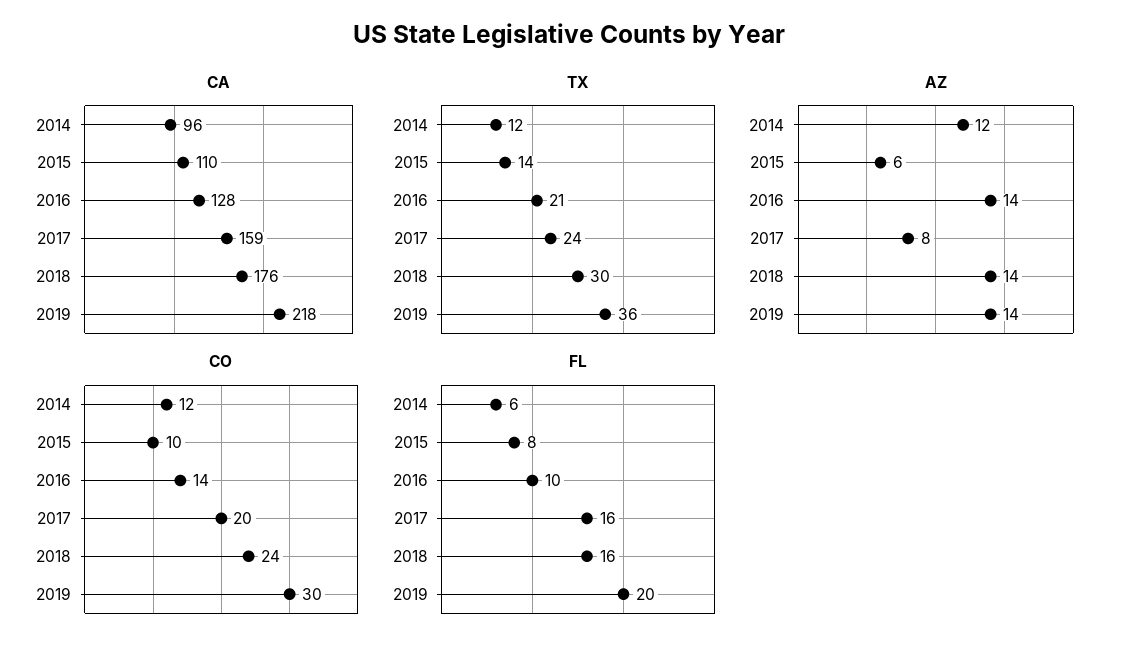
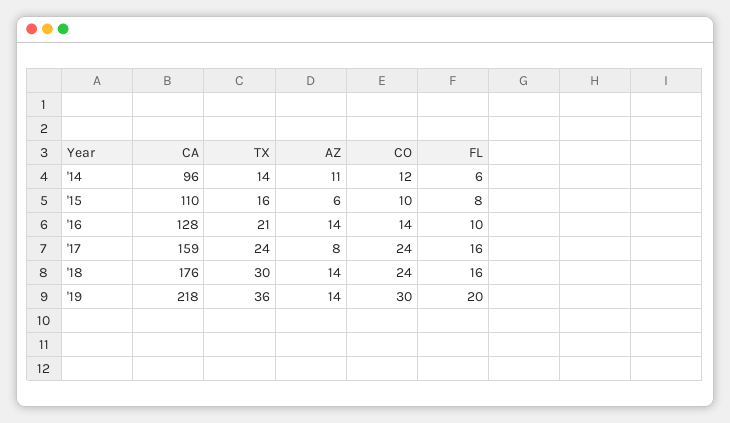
TX, 2014: 12 -> 14
TX, 2015: 14 -> 16
AZ, 2014: 12 -> 11
CO, 2017: 20 -> 24

